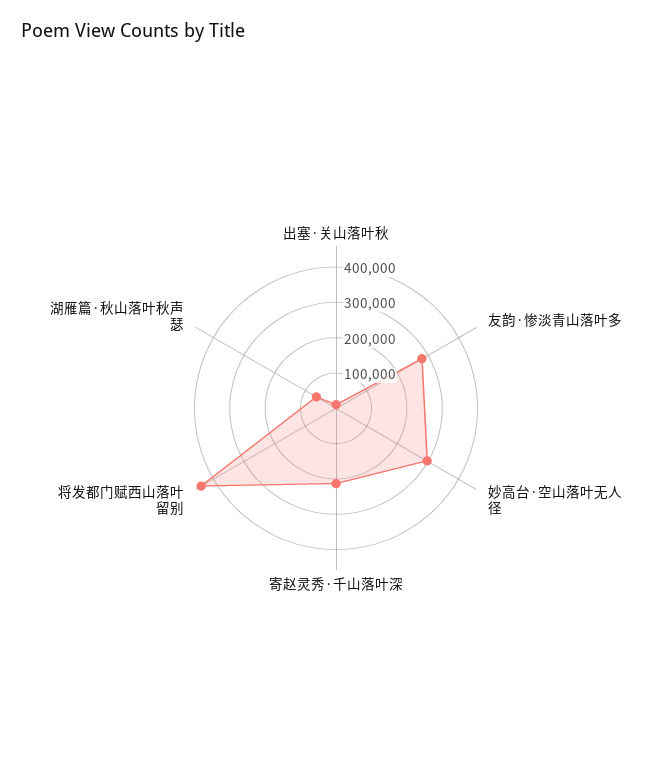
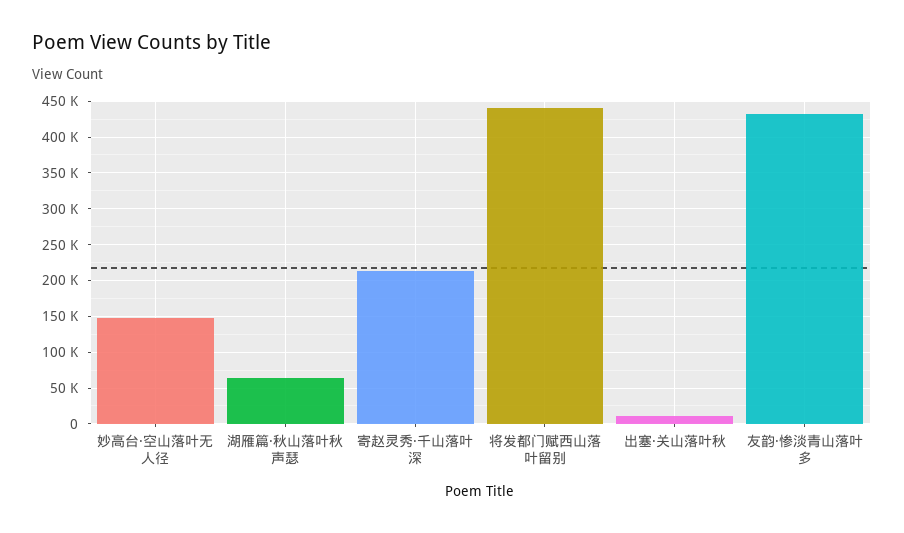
友韵·惨淡青山落叶多: 275000 -> 430000
妙高台·空山落叶无人径: 300000 -> 150000

